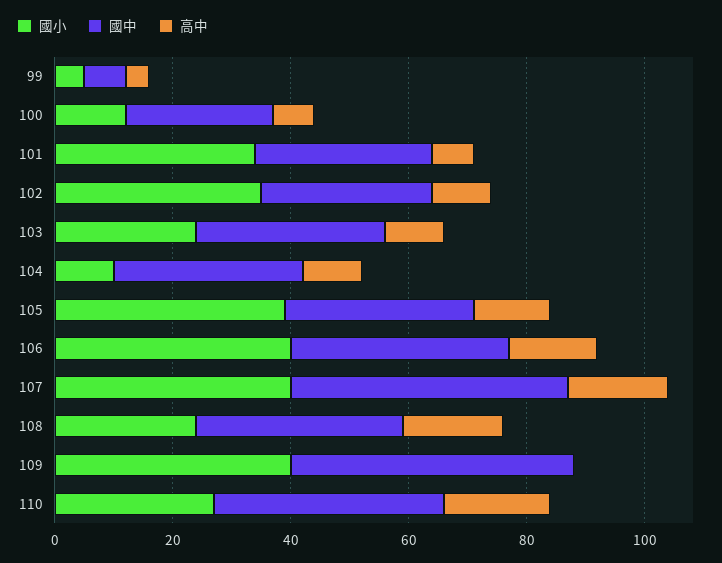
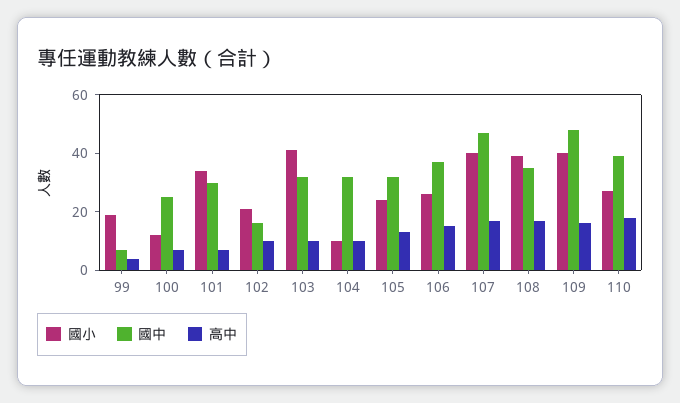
國小, 99: 5 -> 20
國小, 102: 35 -> 20
國中, 102: 30 -> 15
國小, 103: 25 -> 40
國小, 105: 40 -> 25
國小, 106: 40 -> 25
國小, 108: 25 -> 40
高中, 109: 0 -> 15

